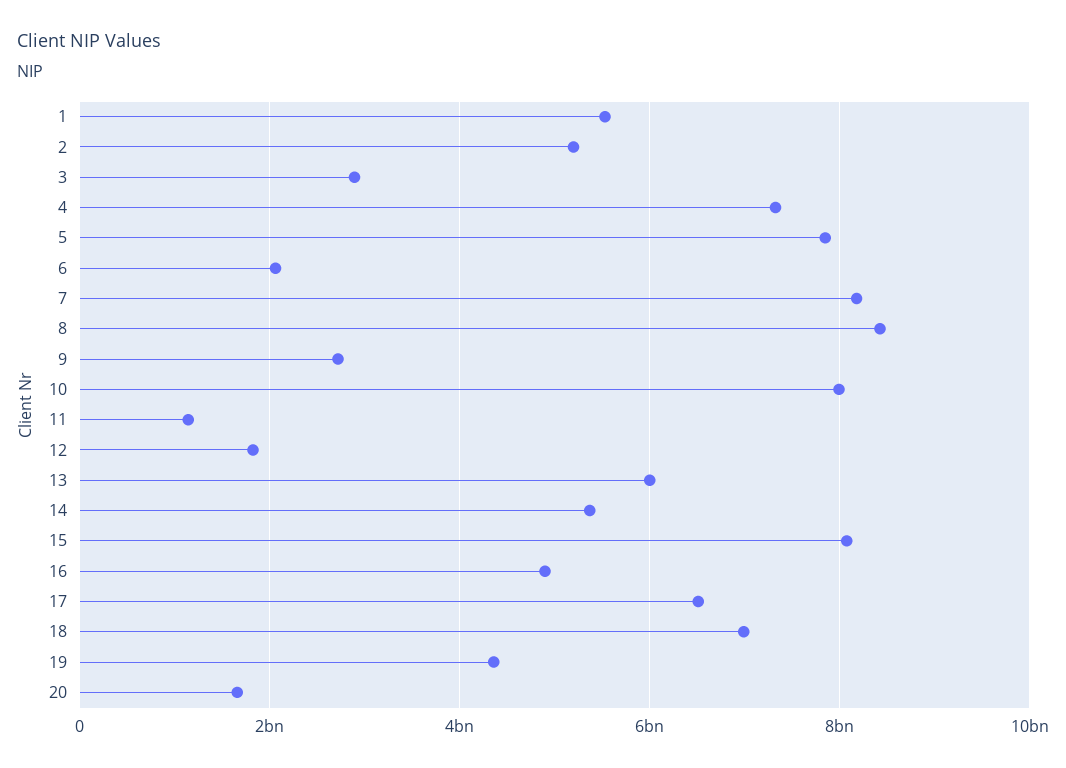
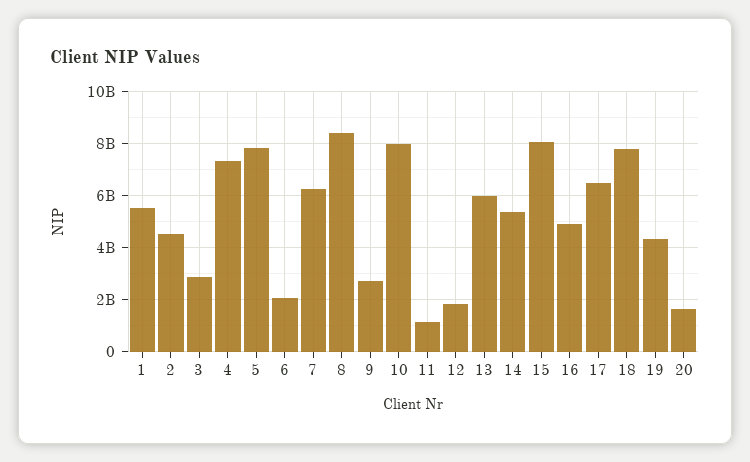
2: 5200000000 -> 4500000000
7: 8200000000 -> 6250000000
18: 7000000000 -> 7750000000

